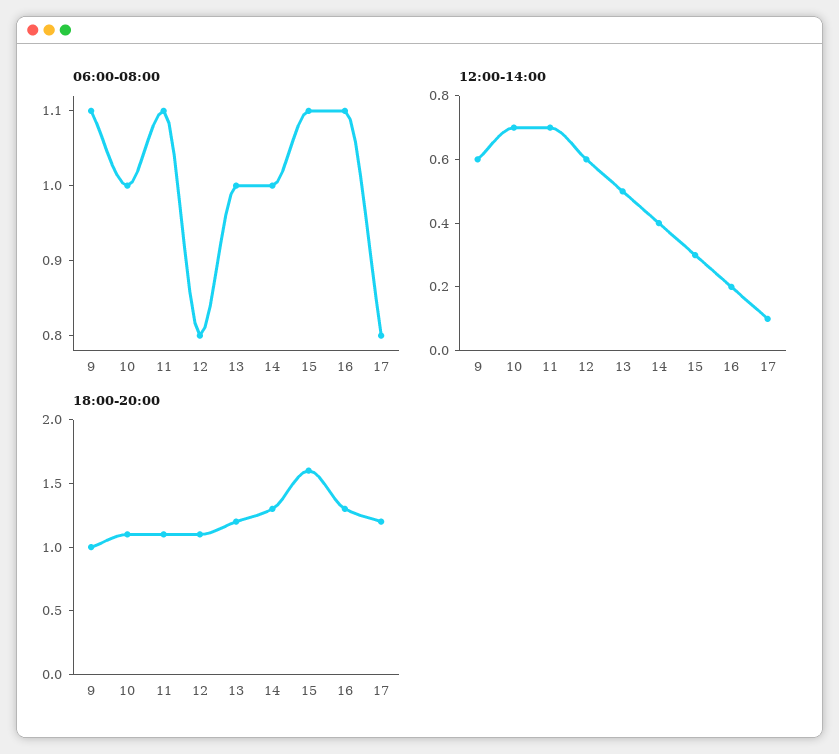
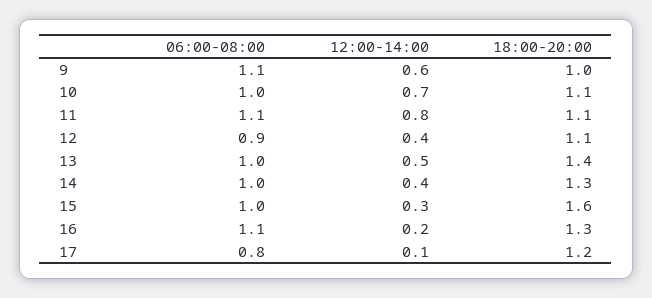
06:00-08:00, 12: 0.8 -> 0.9
06:00-08:00, 15: 1.1 -> 1
12:00-14:00, 11: 0.7 -> 0.8
12:00-14:00, 12: 0.6 -> 0.4
18:00-20:00, 13: 1.2 -> 1.4

